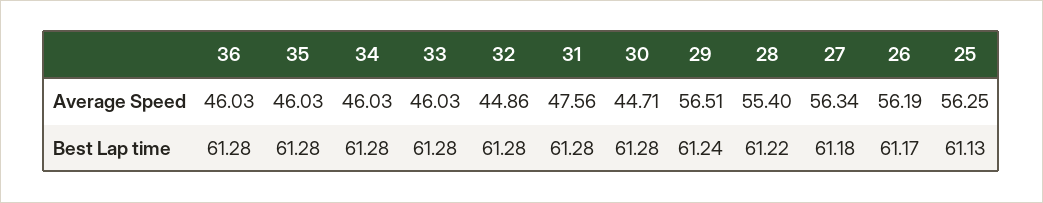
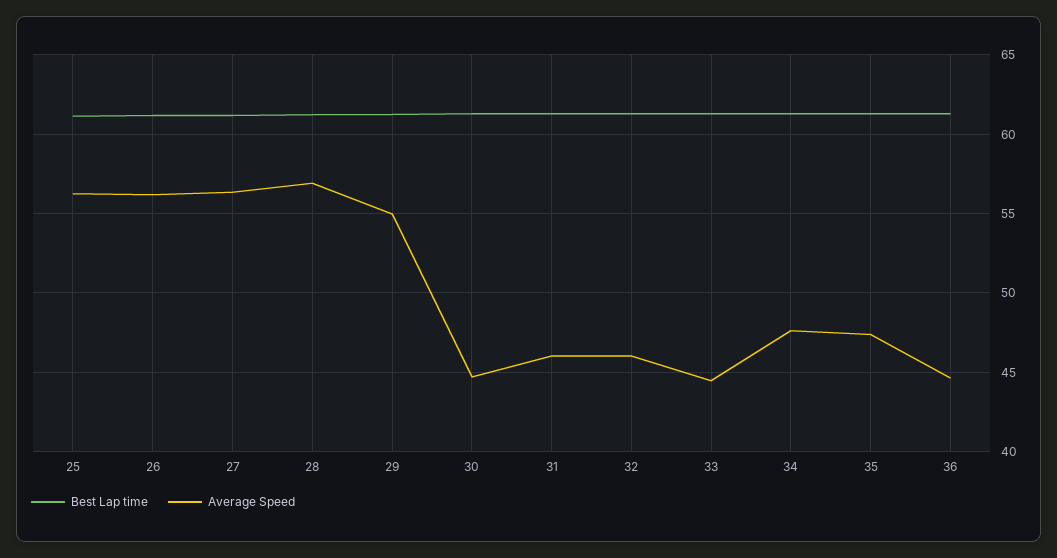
Average Speed, 36: 46.03 -> 44.5
Average Speed, 35: 46.03 -> 47.5
Average Speed, 34: 46.03 -> 47.5
Average Speed, 33: 46.03 -> 44.5
Average Speed, 32: 44.86 -> 46
Average Speed, 31: 47.56 -> 46
Average Speed, 29: 56.51 -> 55
Average Speed, 28: 55.4 -> 57

